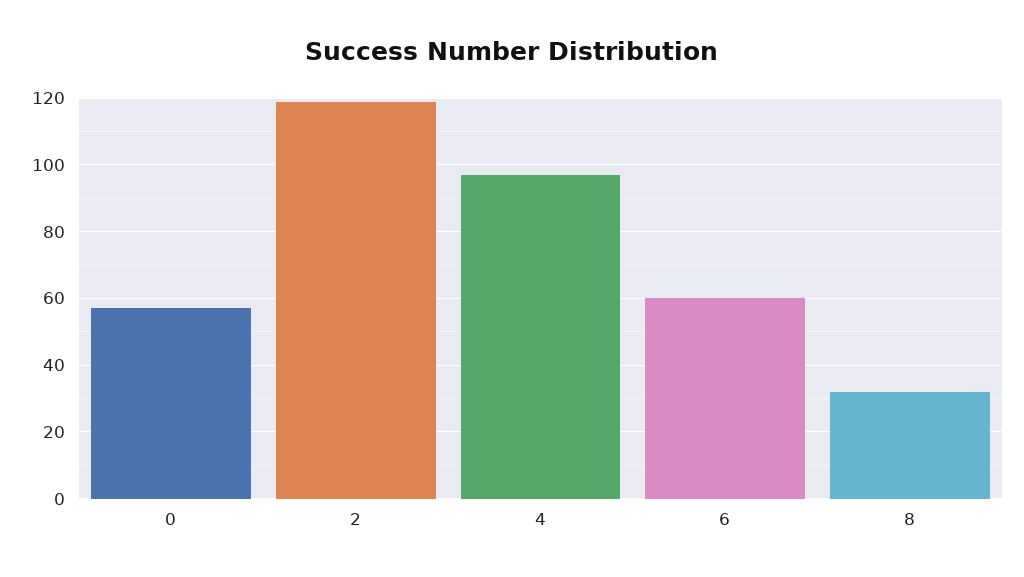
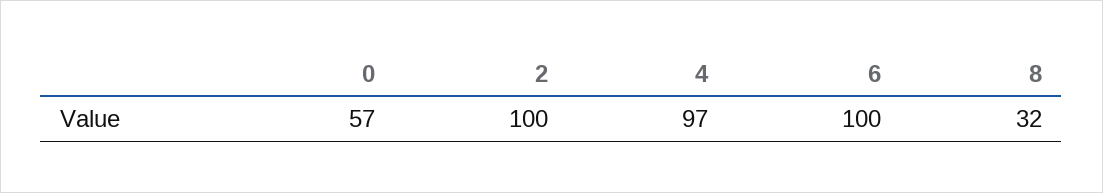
2: 120 -> 100
6: 60 -> 100

